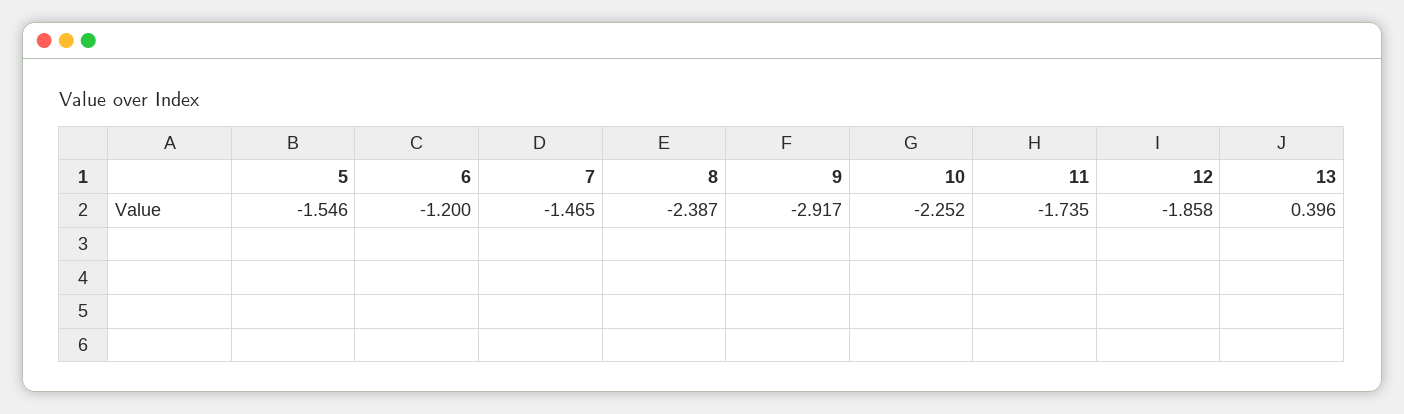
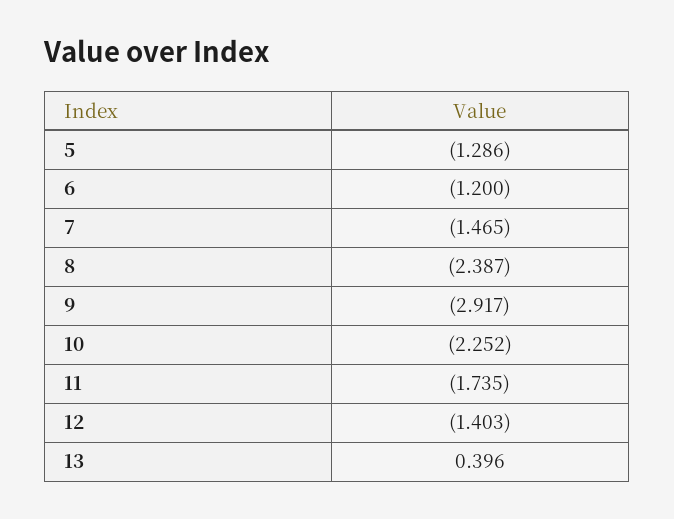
5: -1.546 -> -1.286
12: -1.858 -> -1.403

